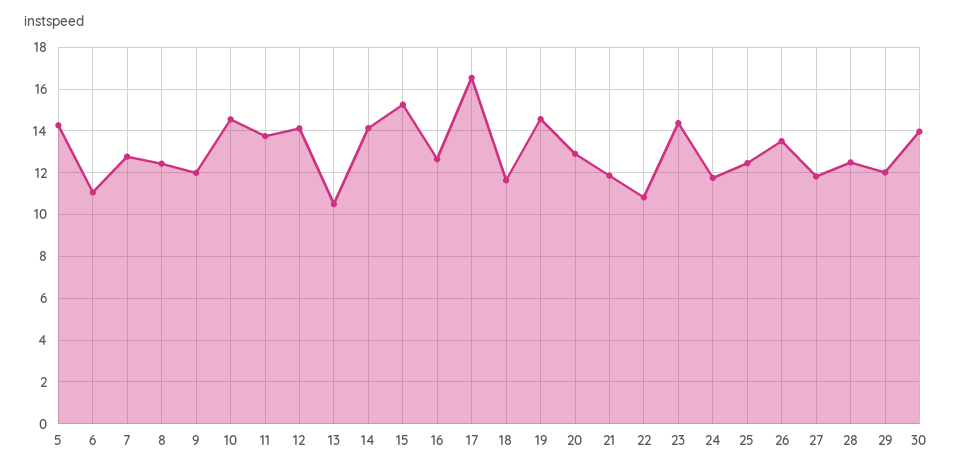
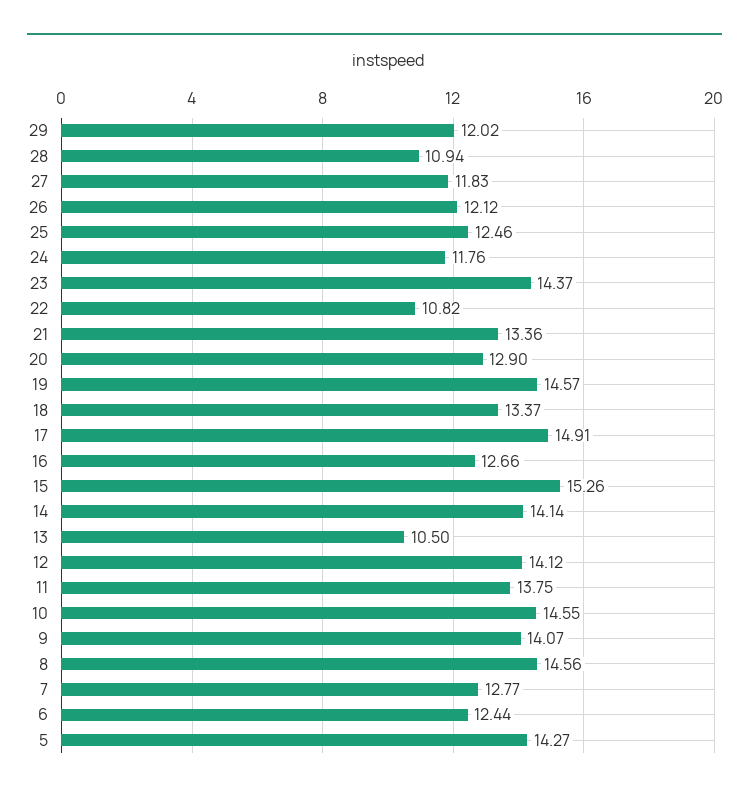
6: 11 -> 12.44
8: 12.5 -> 14.56
9: 12 -> 14.07
17: 16.5 -> 14.91
18: 11.5 -> 13.37
21: 12 -> 13.36
26: 13.5 -> 12.12
28: 12.5 -> 10.94
30: 14 -> none

